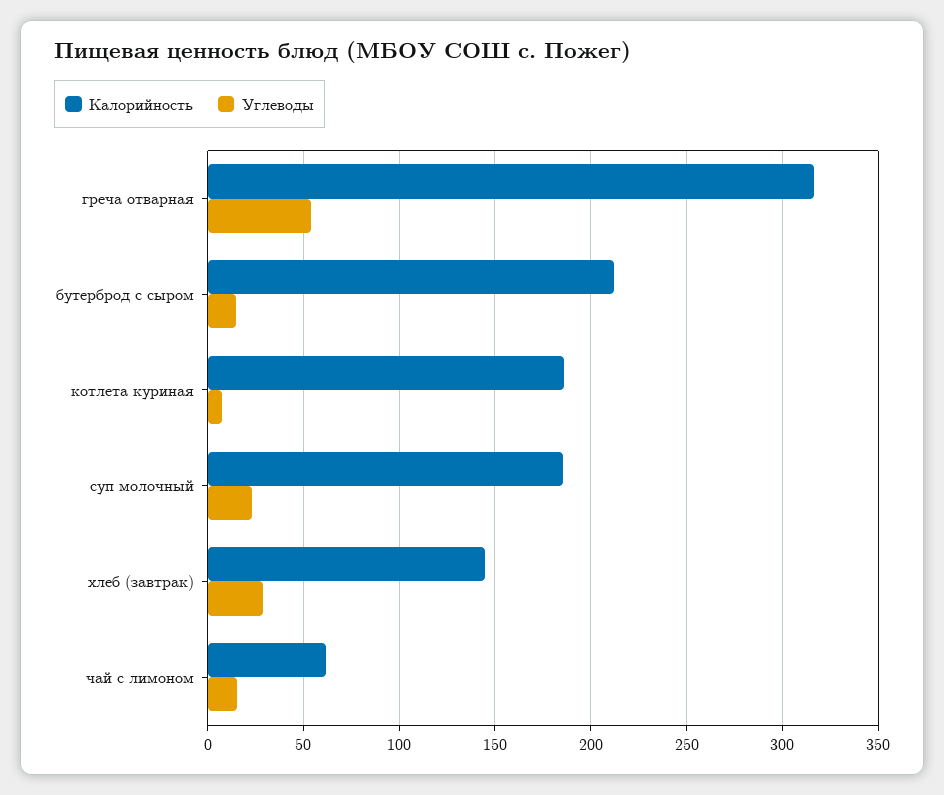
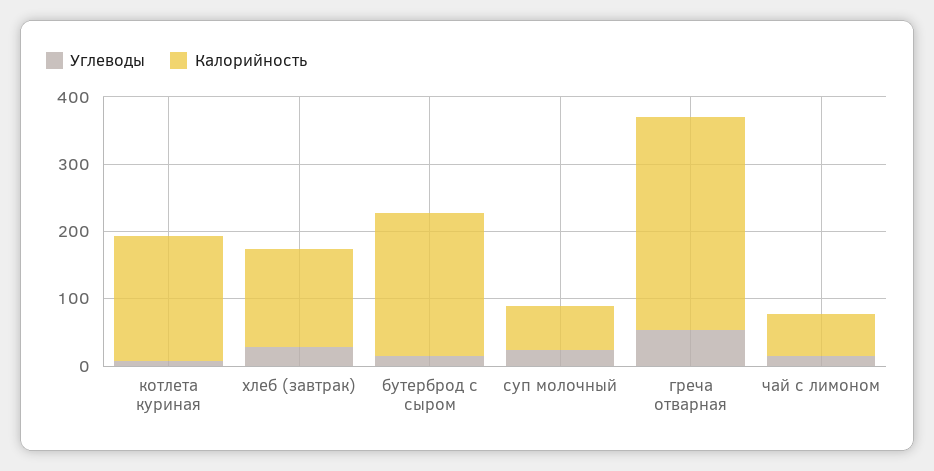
Калорийность, суп молочный: 185 -> 60

